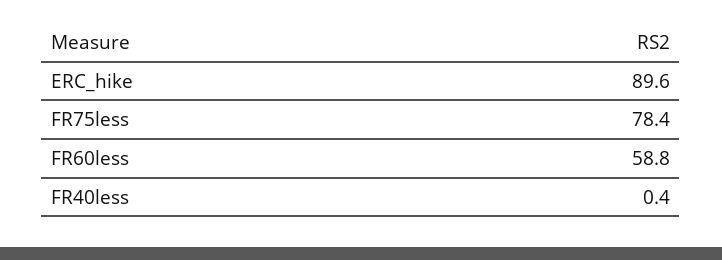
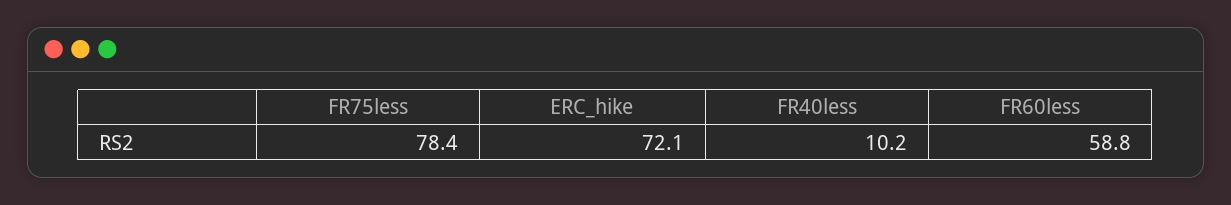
ERC_hike: 89.6 -> 72.1
FR40less: 0.4 -> 10.2

